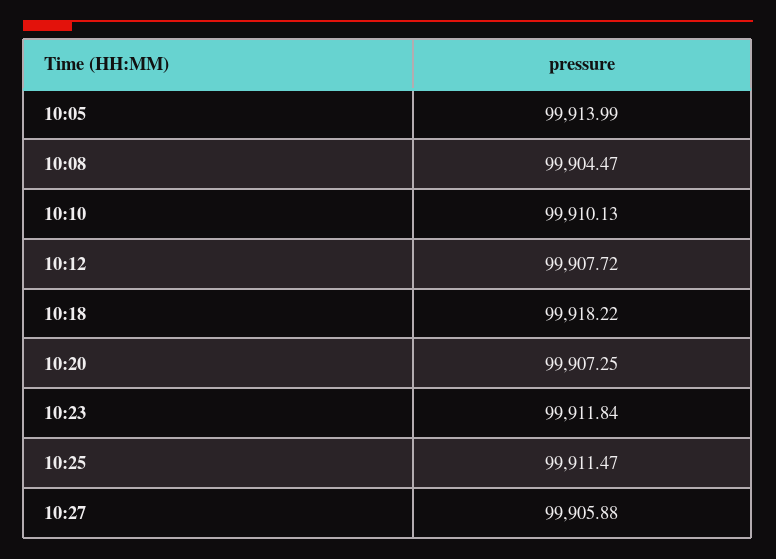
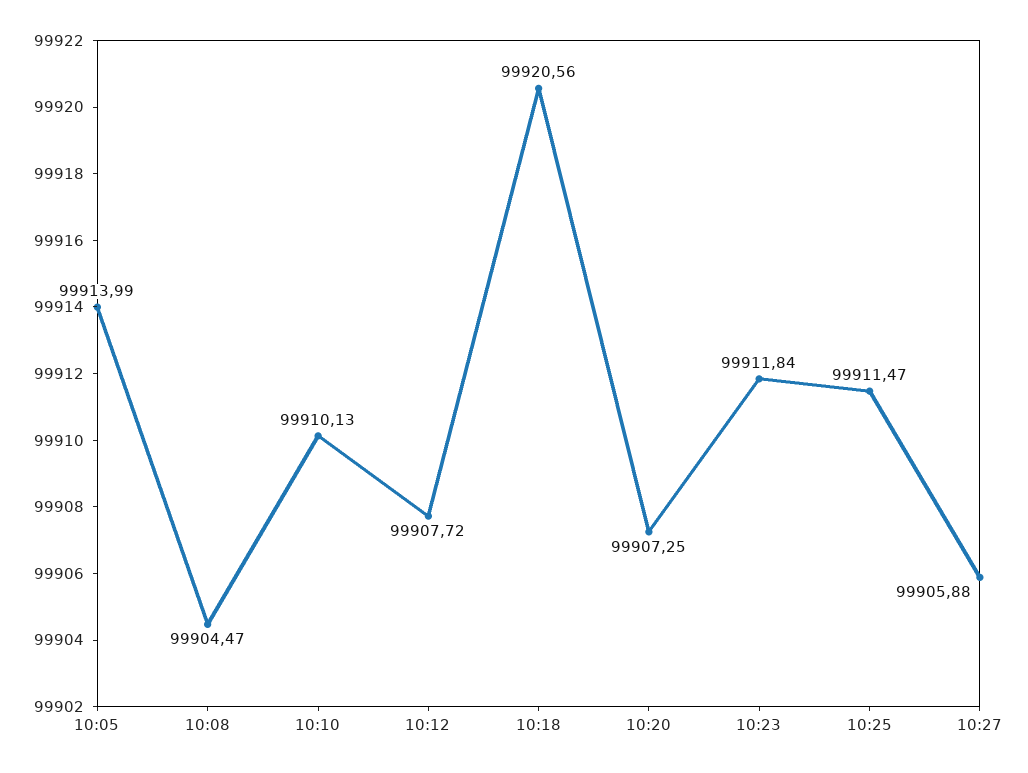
10:18: 99918.22 -> 99920.56

